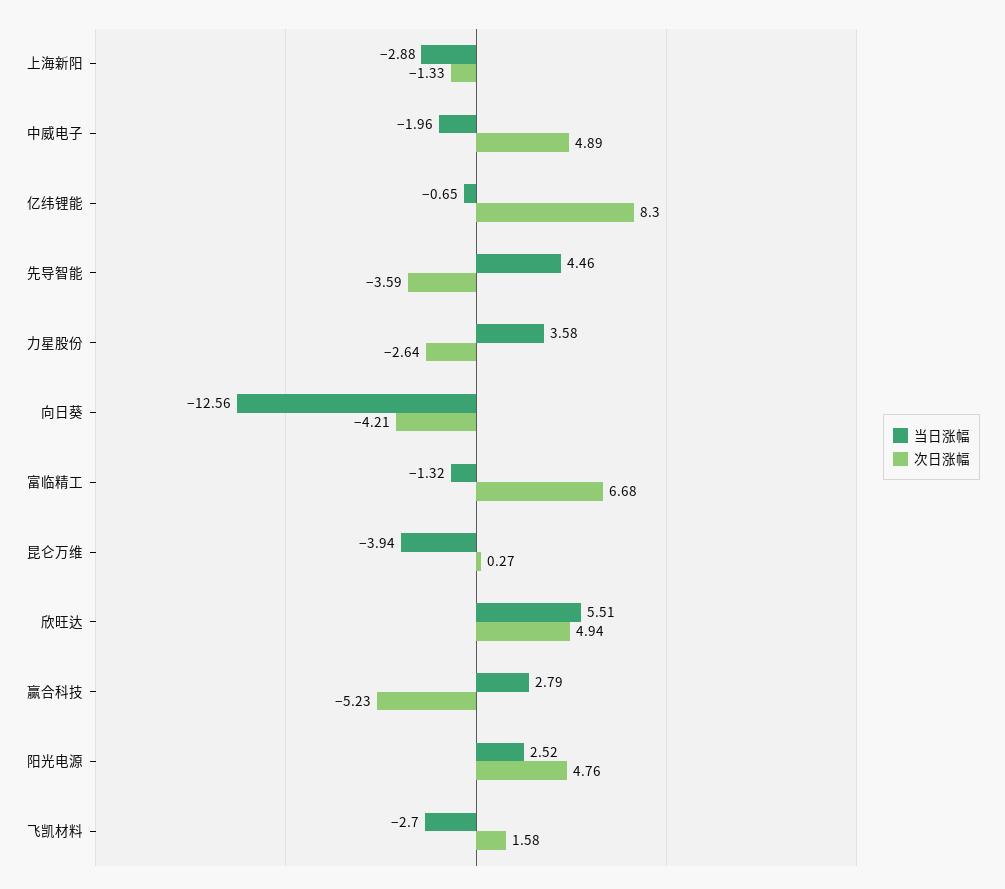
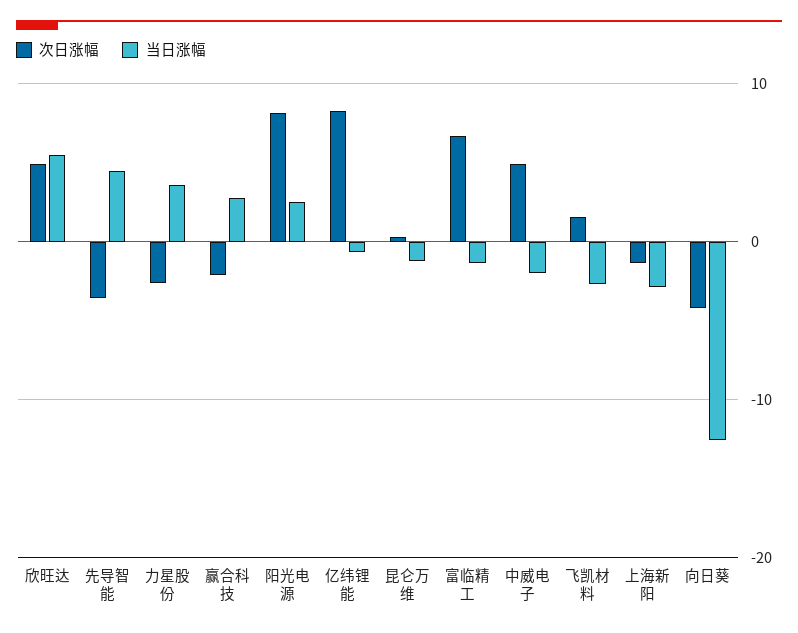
当日涨幅, 昆仑万维: -3.94 -> -1
次日涨幅, 赢合科技: -5.23 -> -2
次日涨幅, 阳光电源: 4.76 -> 8

